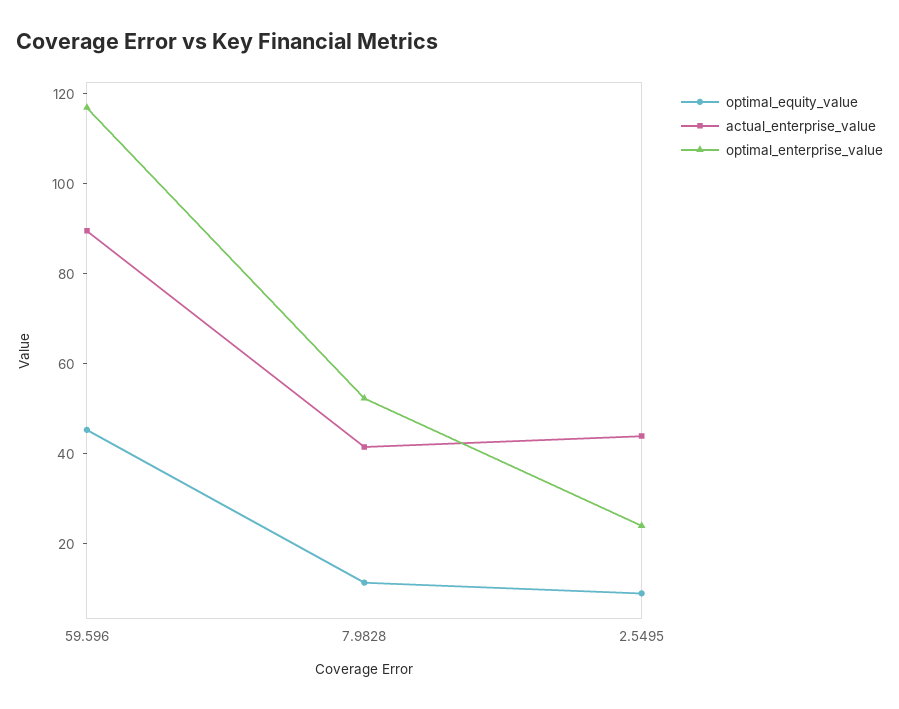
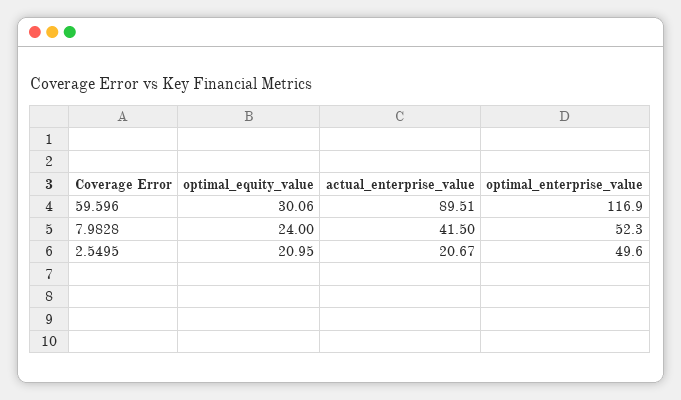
optimal_equity_value, 59.596: 45 -> 30.06
optimal_equity_value, 7.9828: 10 -> 24
optimal_equity_value, 2.5495: 10 -> 20.95
actual_enterprise_value, 2.5495: 45 -> 20.67
optimal_enterprise_value, 2.5495: 25 -> 49.6

